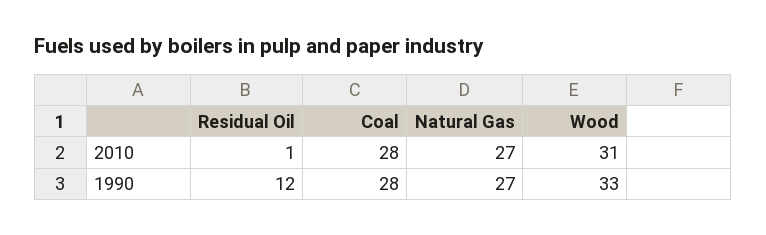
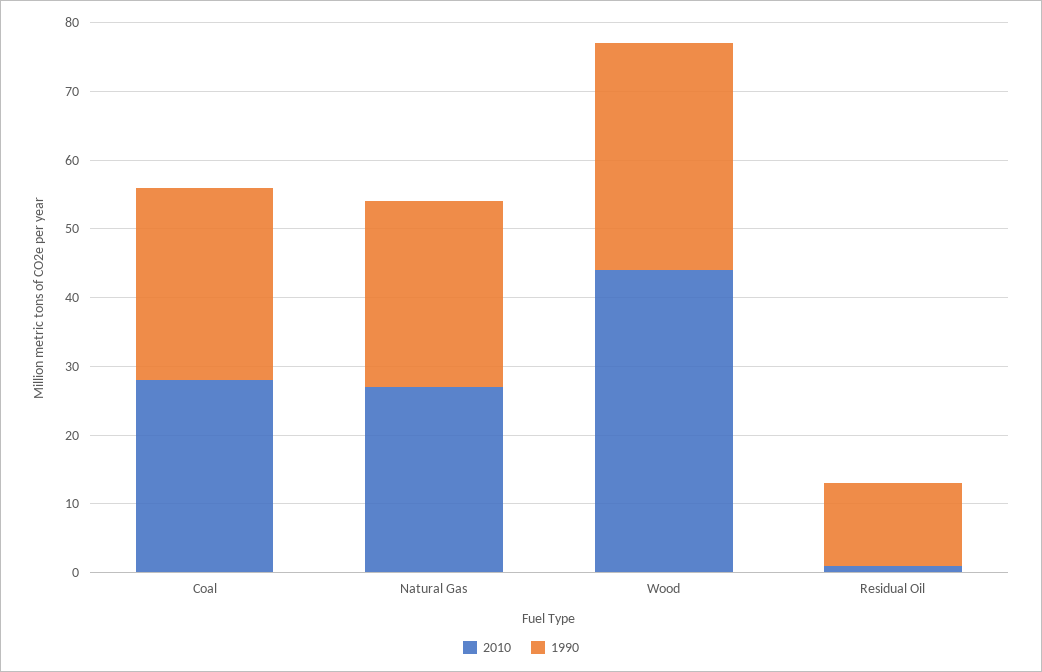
2010, Wood: 31 -> 45

